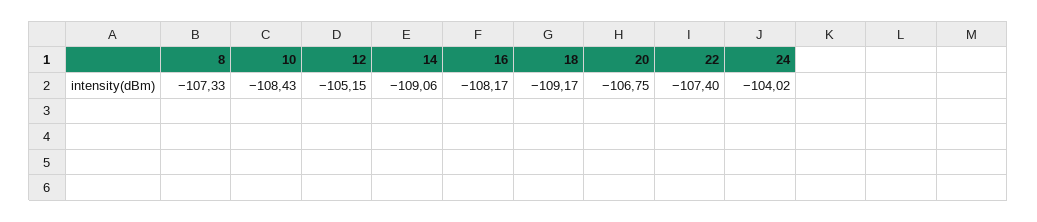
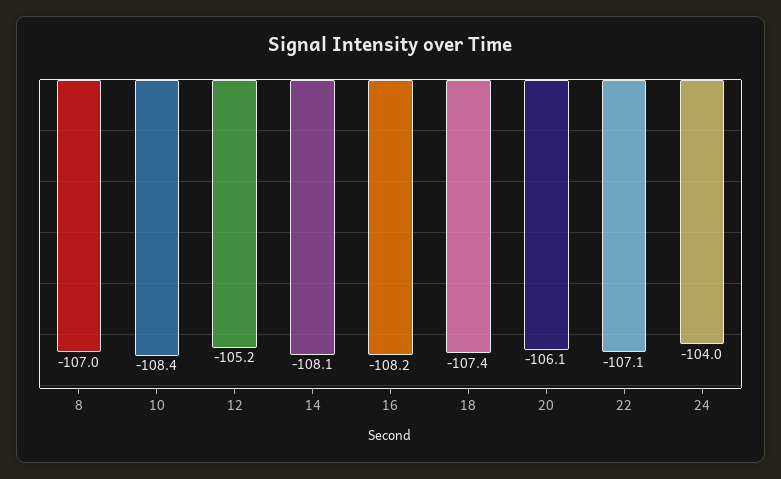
8: -107.33 -> -107
14: -109.06 -> -108.1
18: -109.17 -> -107.4
20: -106.75 -> -106.1
22: -107.4 -> -107.1

